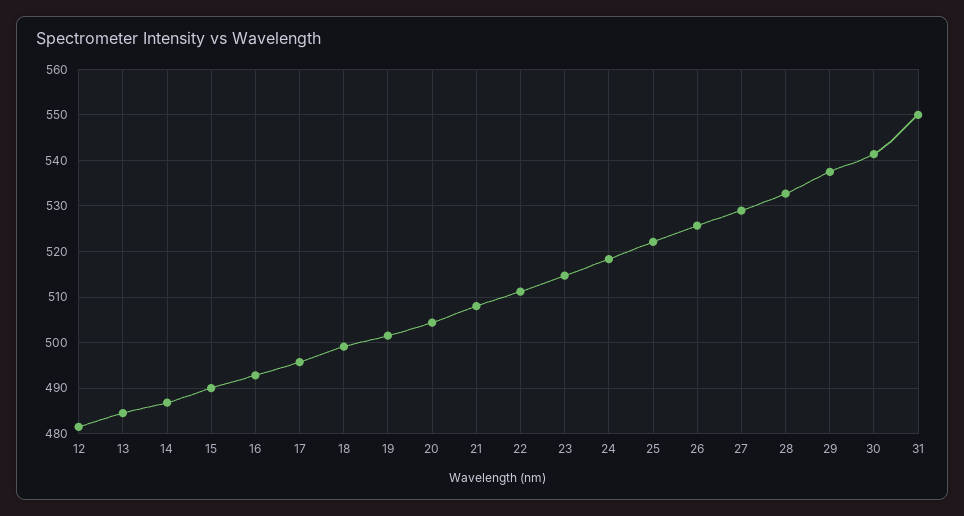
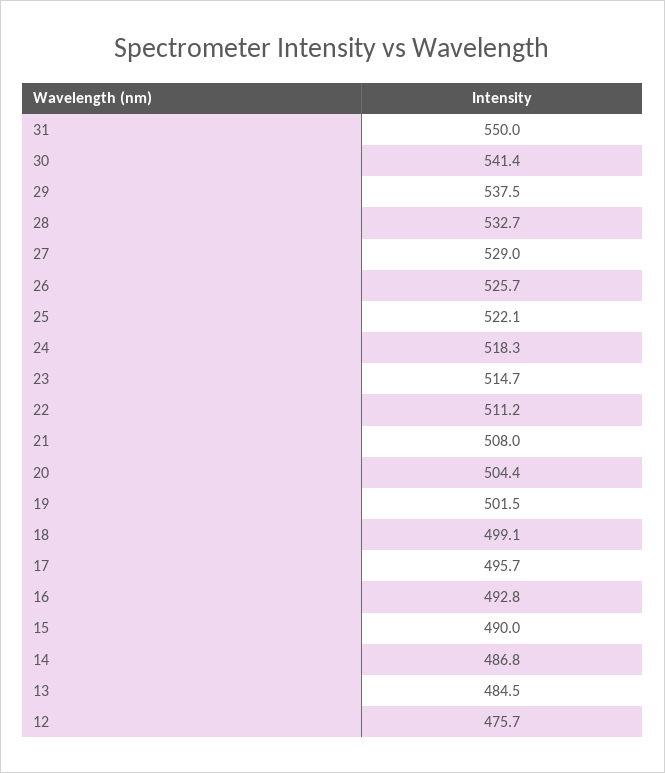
12: 482 -> 475.7

